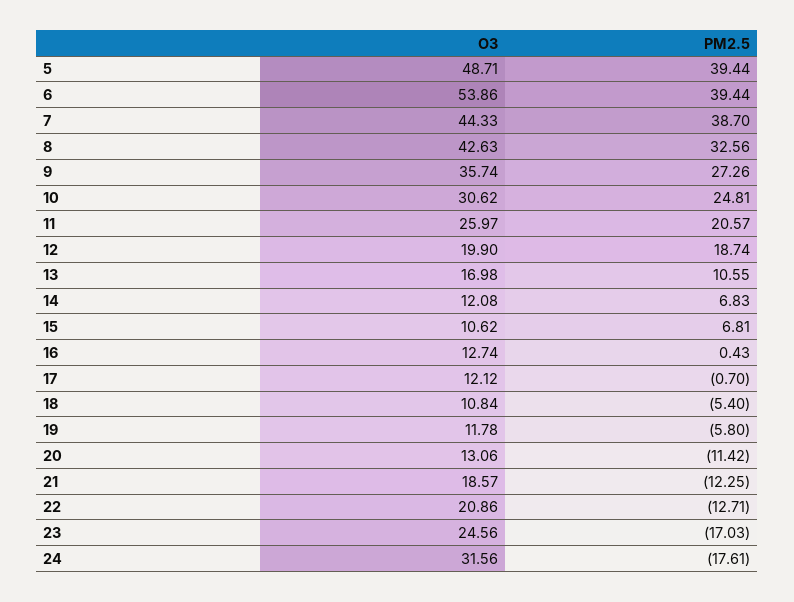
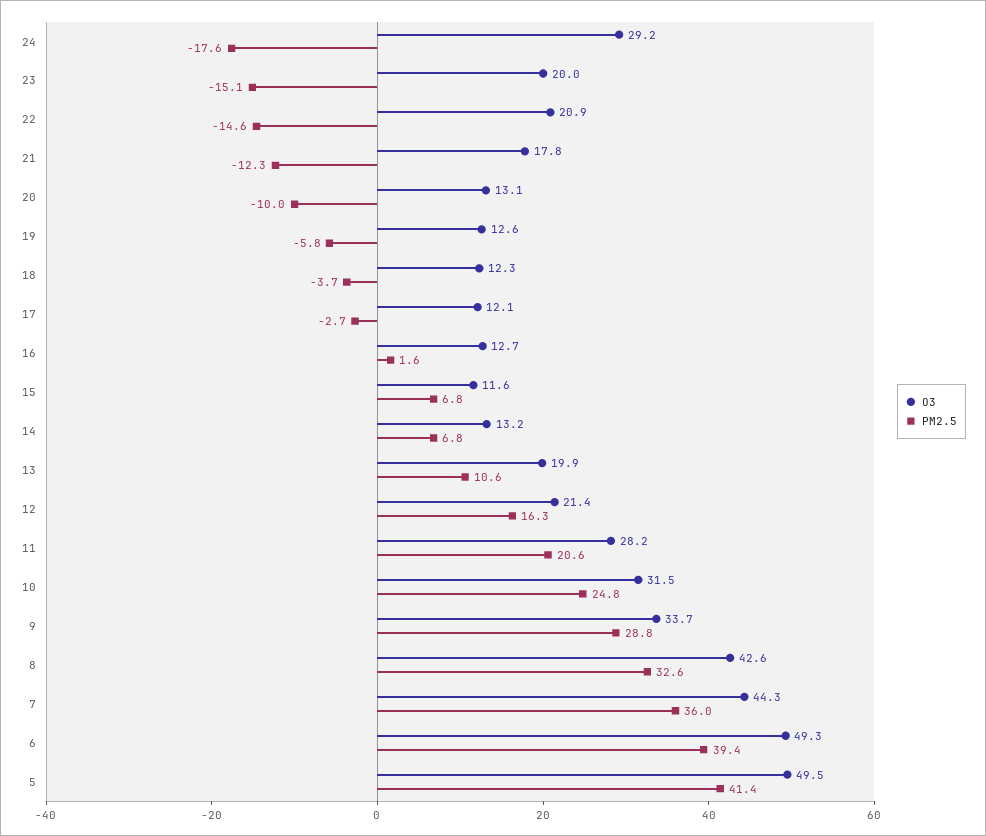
O3, 5: 48.71 -> 49.5
PM2.5, 5: 39.44 -> 41.4
O3, 6: 53.86 -> 49.3
PM2.5, 7: 38.7 -> 36
O3, 9: 35.74 -> 33.7
PM2.5, 9: 27.26 -> 28.8
O3, 10: 30.62 -> 31.5
O3, 11: 25.97 -> 28.2
O3, 12: 19.9 -> 21.4
PM2.5, 12: 18.74 -> 16.3
O3, 13: 16.98 -> 19.9
O3, 14: 12.08 -> 13.2
O3, 15: 10.62 -> 11.6
PM2.5, 16: 0.43 -> 1.6
PM2.5, 17: -0.7 -> -2.7
O3, 18: 10.84 -> 12.3
PM2.5, 18: -5.4 -> -3.7
O3, 19: 11.78 -> 12.6
PM2.5, 20: -11.42 -> -10
O3, 21: 18.57 -> 17.8
PM2.5, 22: -12.71 -> -14.6
O3, 23: 24.56 -> 20
PM2.5, 23: -17.03 -> -15.1
O3, 24: 31.56 -> 29.2

